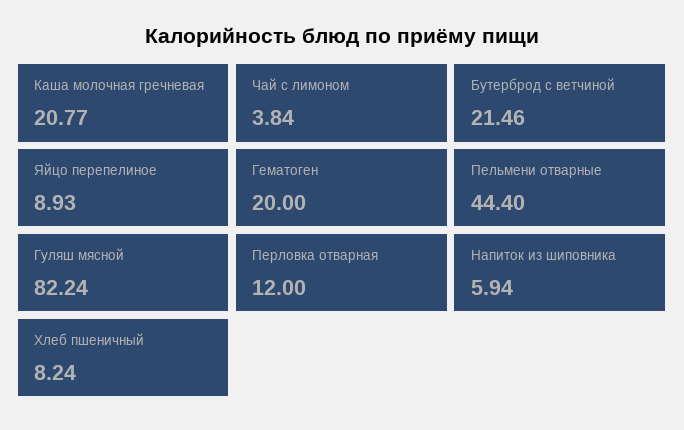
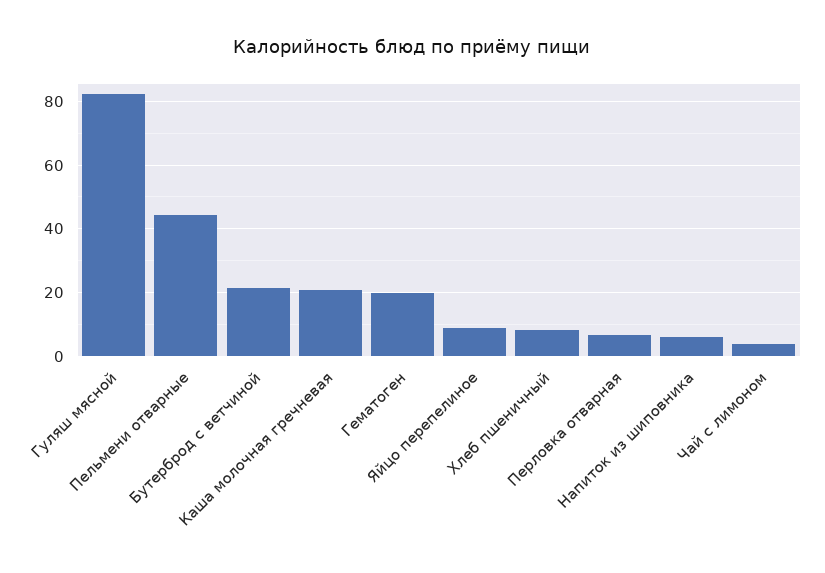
Перловка отварная: 12 -> 6

